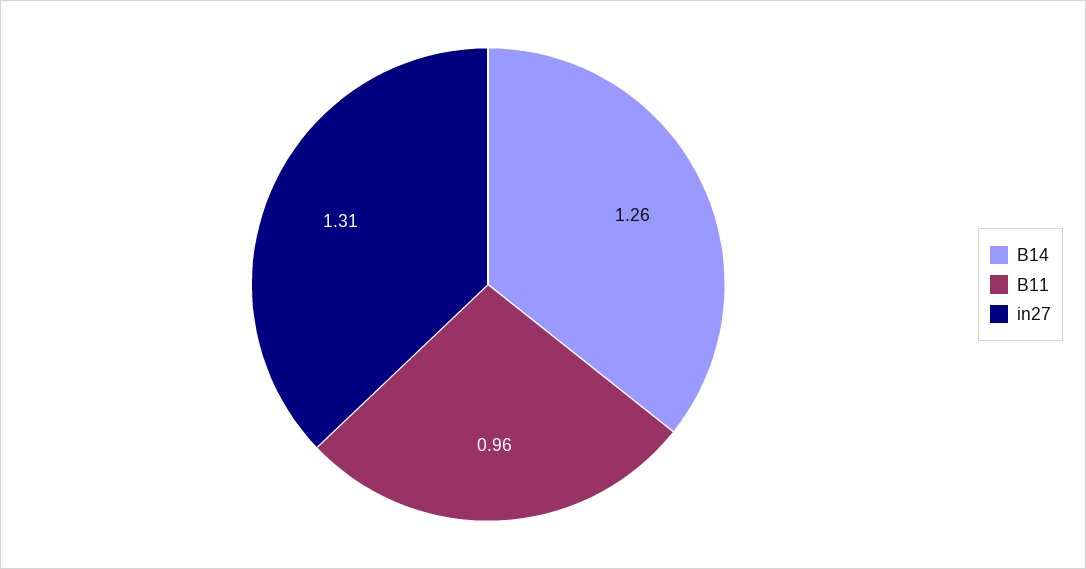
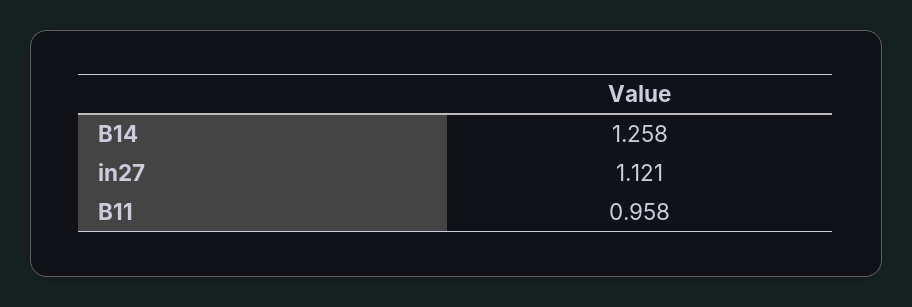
in27: 1.31 -> 1.121

